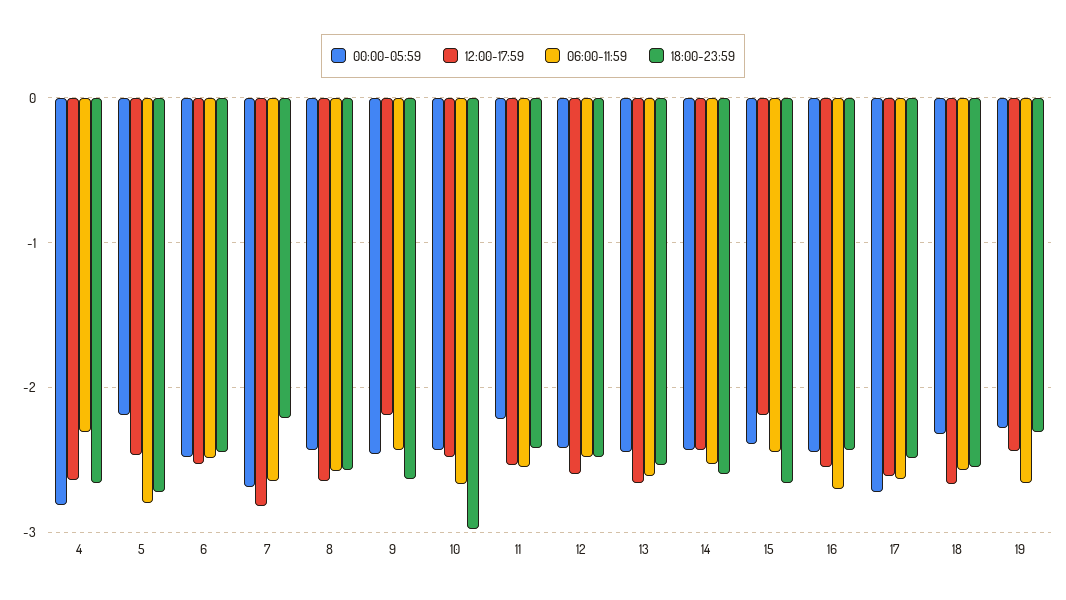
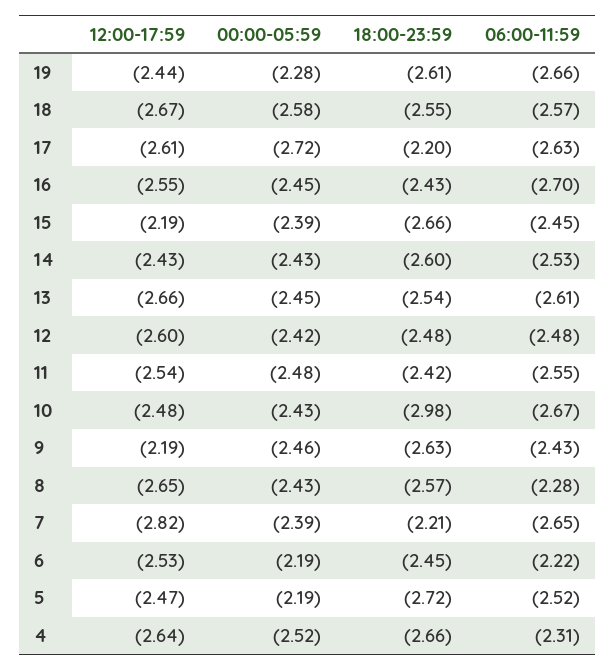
00:00-05:59, 4: -2.8 -> -2.52
06:00-11:59, 5: -2.8 -> -2.52
00:00-05:59, 6: -2.5 -> -2.19
06:00-11:59, 6: -2.5 -> -2.22
00:00-05:59, 7: -2.7 -> -2.39
06:00-11:59, 8: -2.6 -> -2.28
00:00-05:59, 11: -2.2 -> -2.48
18:00-23:59, 17: -2.5 -> -2.2
00:00-05:59, 18: -2.3 -> -2.58
18:00-23:59, 19: -2.3 -> -2.61

